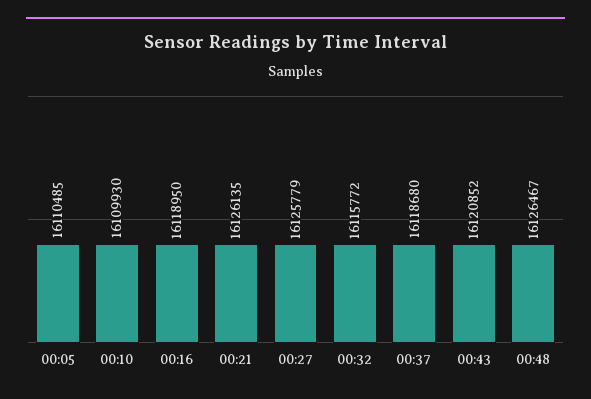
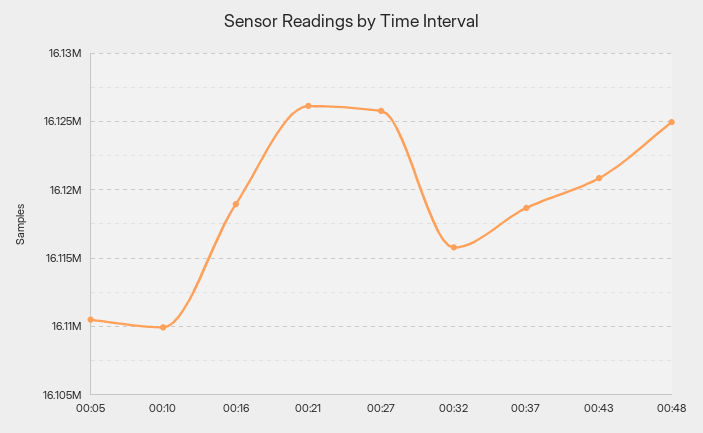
00:48: 16126467 -> 16125000

